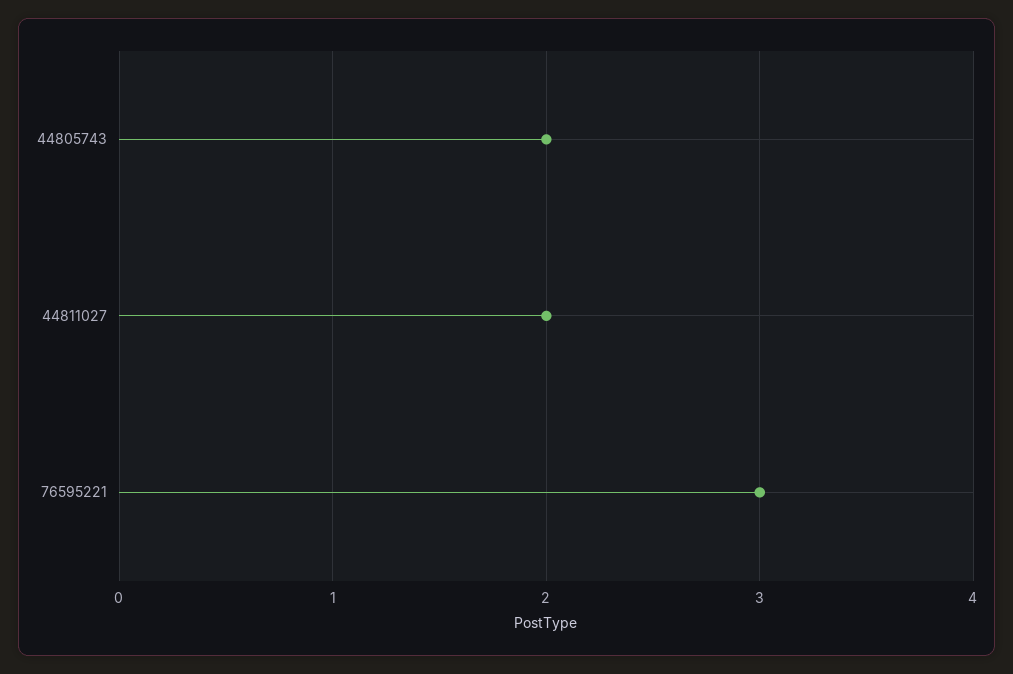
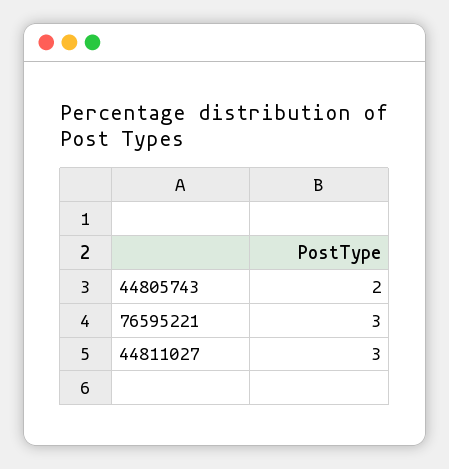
44811027: 2 -> 3

